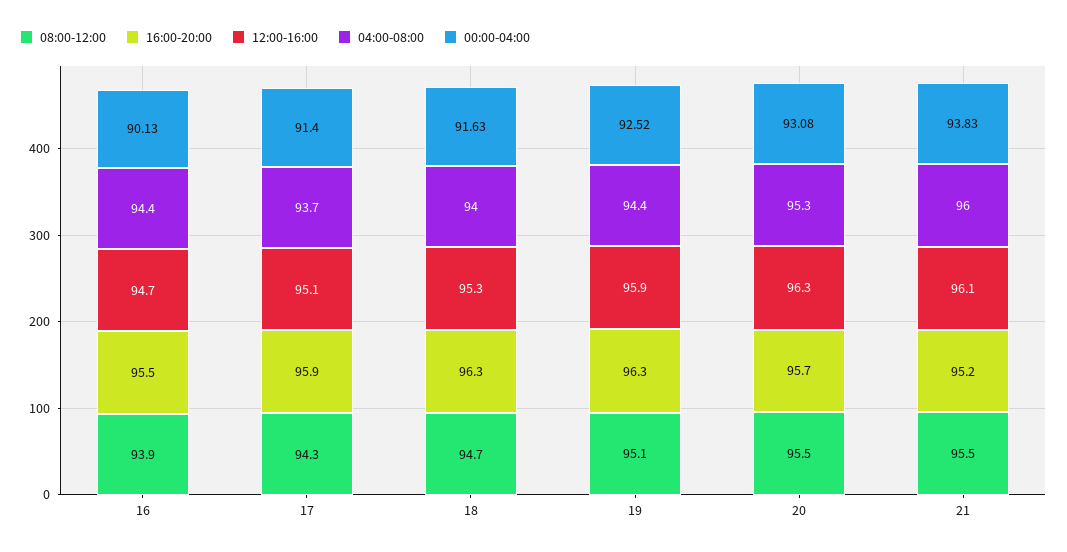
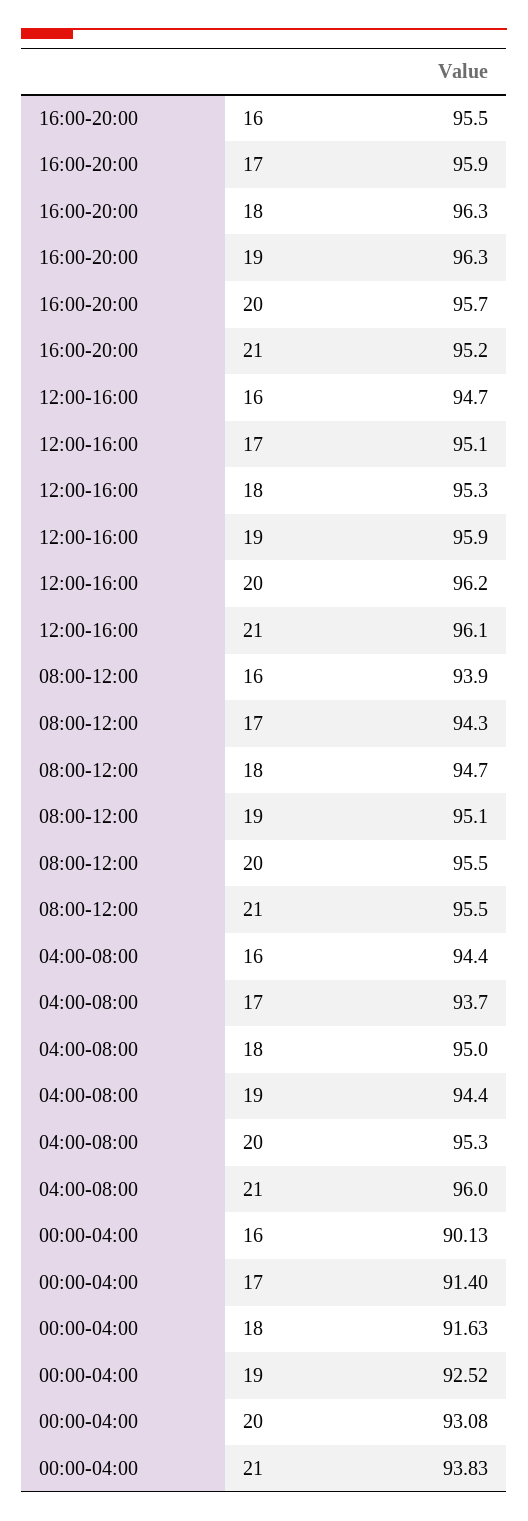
04:00-08:00, 18: 94 -> 95
12:00-16:00, 20: 96.3 -> 96.2

